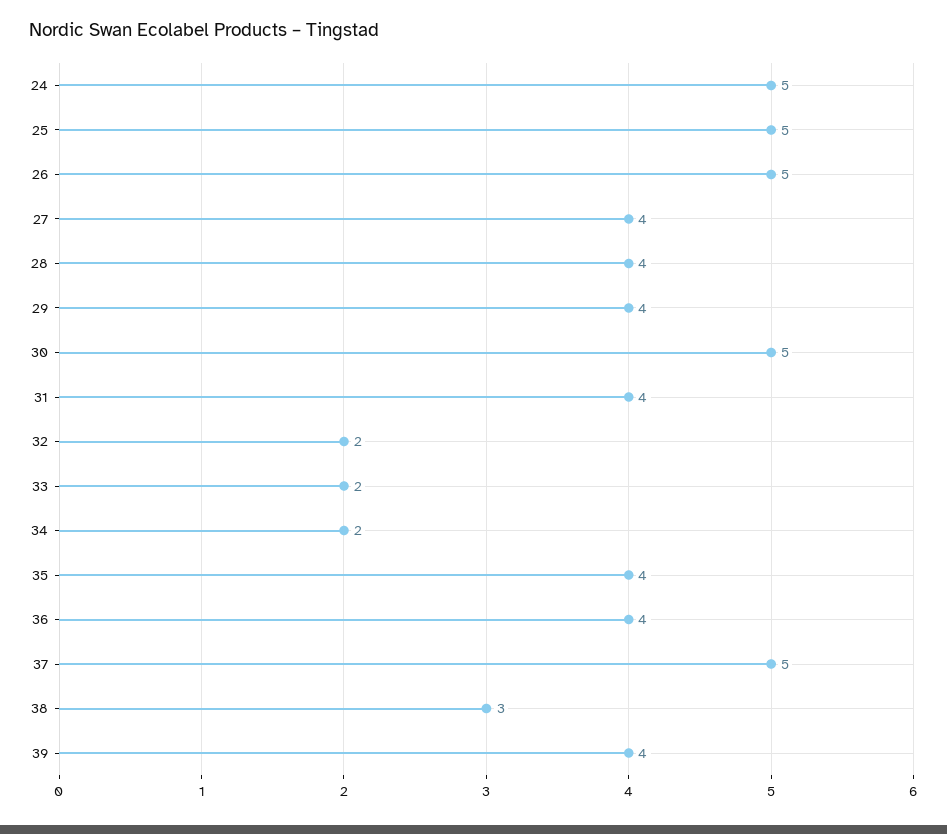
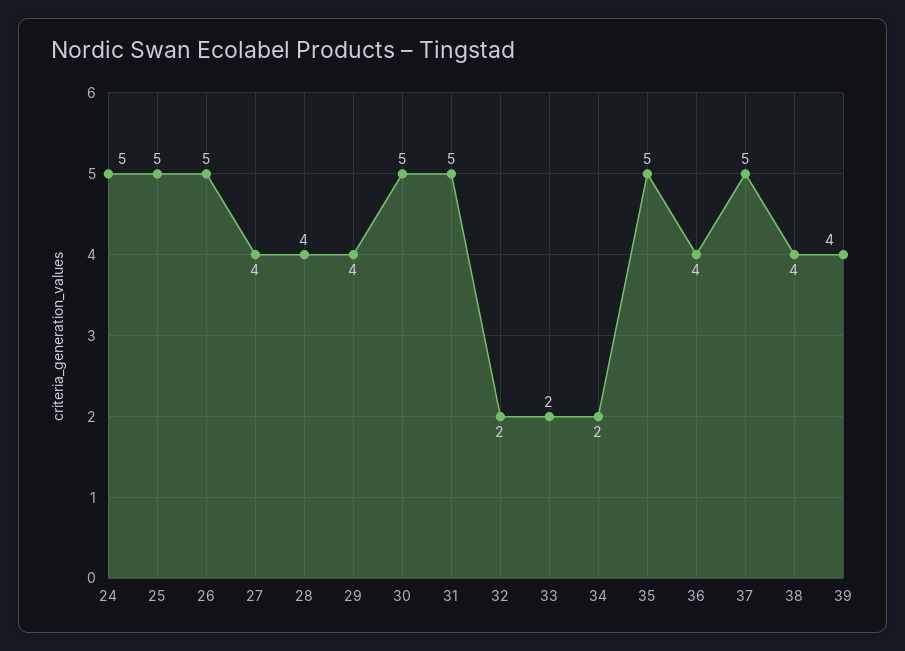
31: 4 -> 5
35: 4 -> 5
38: 3 -> 4

